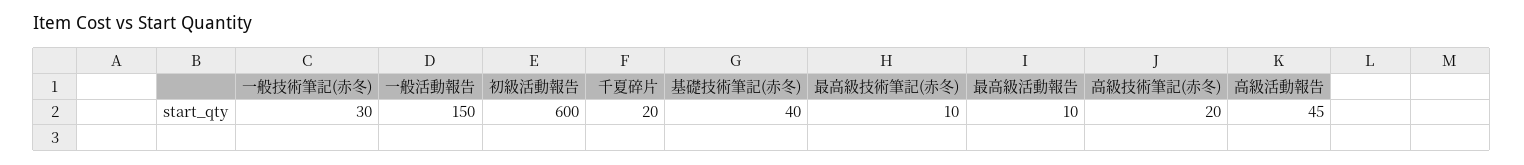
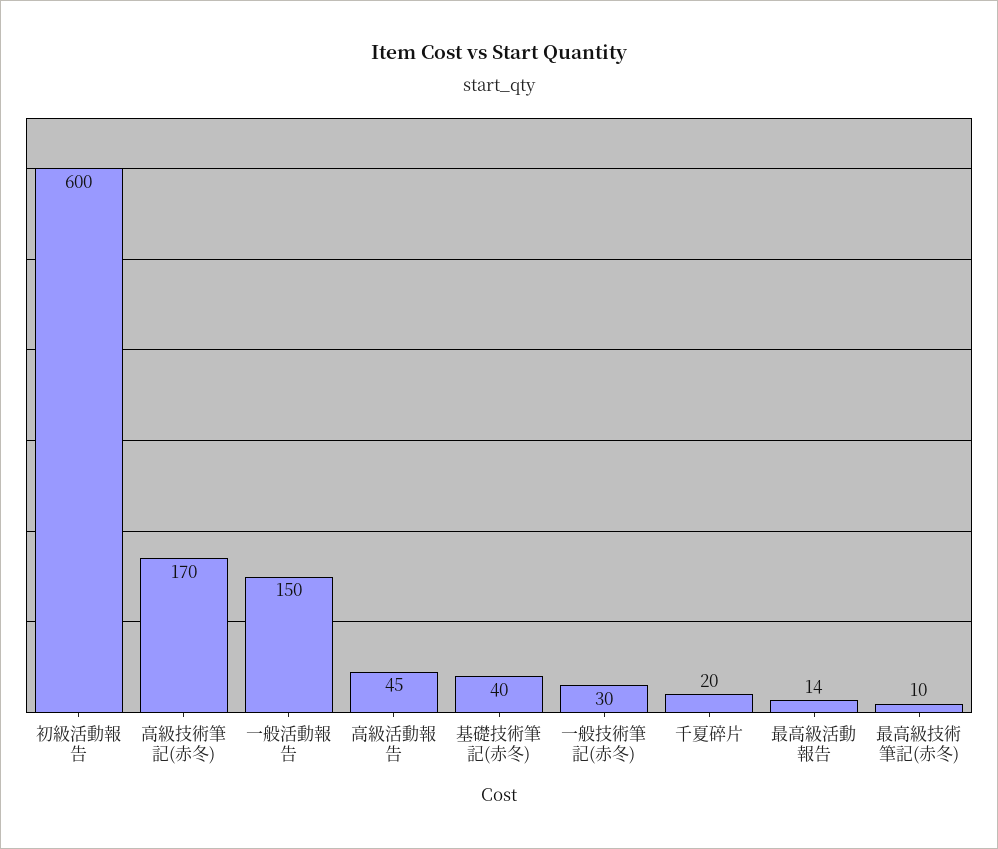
最高級活動報告: 10 -> 14
高級技術筆記(赤冬): 20 -> 170

